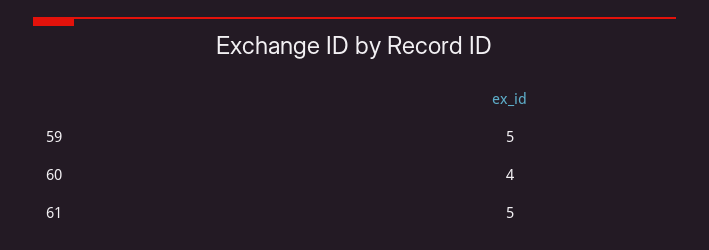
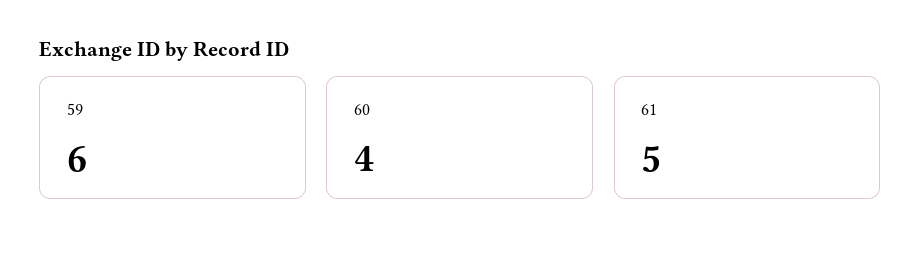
59: 5 -> 6

